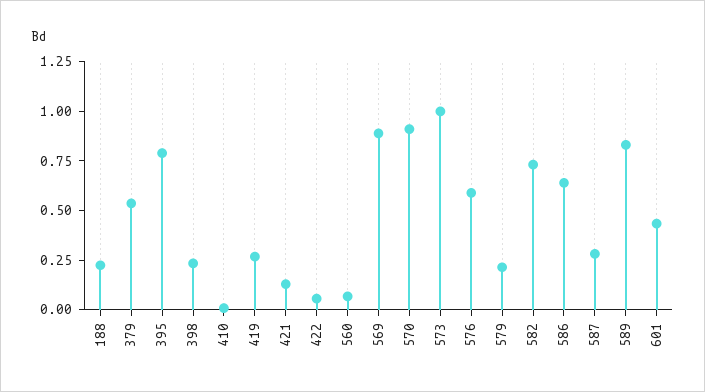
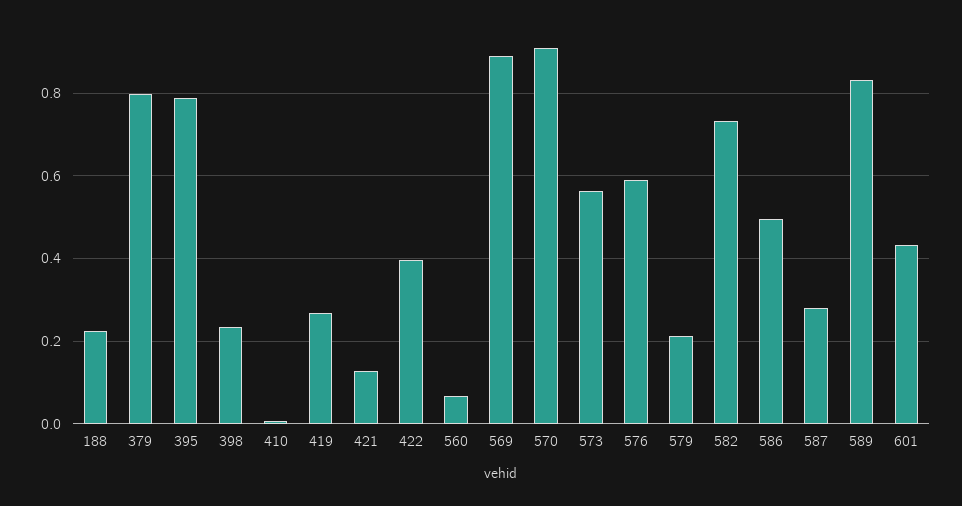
379: 0.55 -> 0.8
422: 0.05 -> 0.4
573: 1 -> 0.56
586: 0.65 -> 0.5

